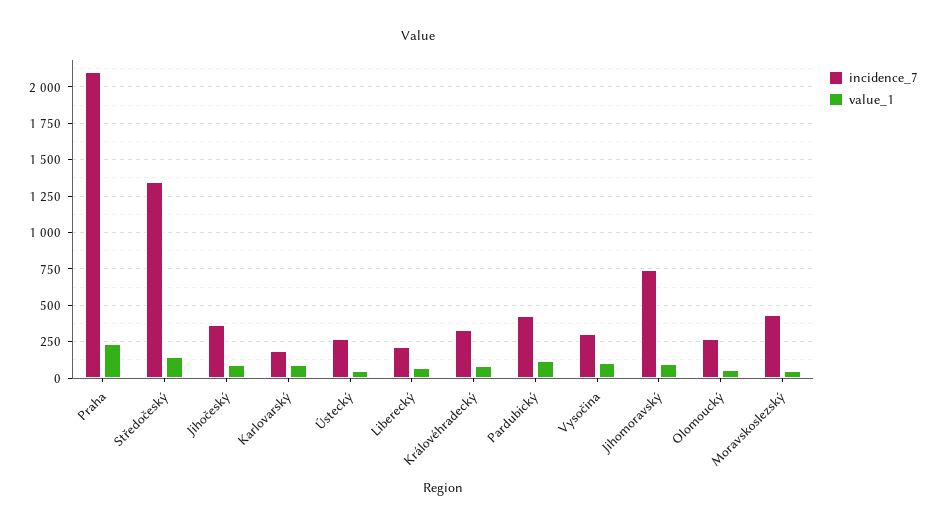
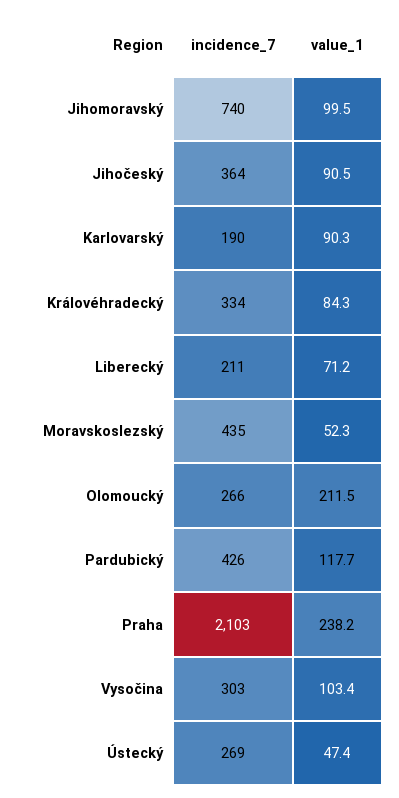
incidence_7, Středočeský: 1350 -> none
value_1, Středočeský: 150 -> none
value_1, Olomoucký: 50 -> 211.5

